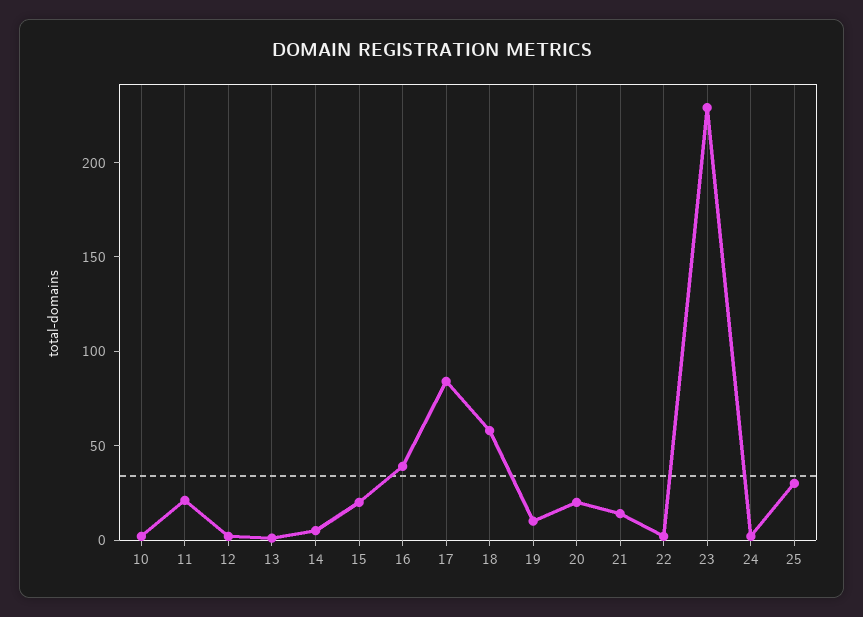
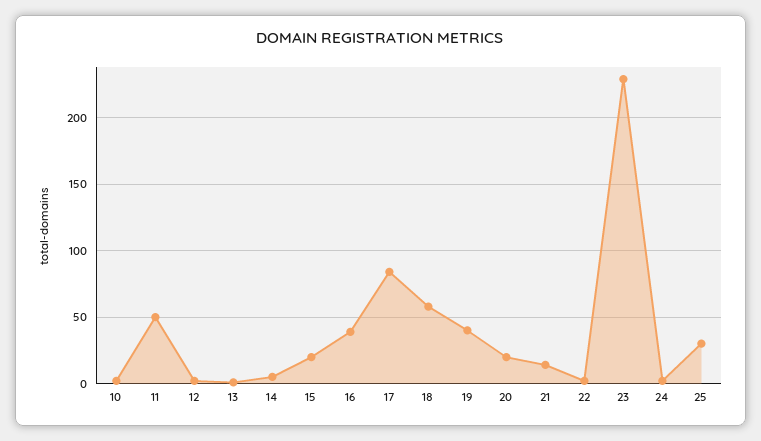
11: 20 -> 50
19: 10 -> 40

